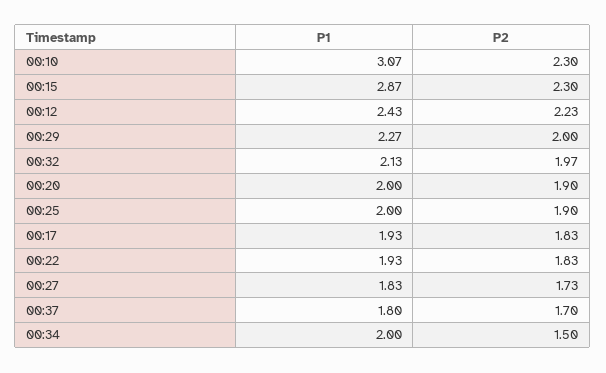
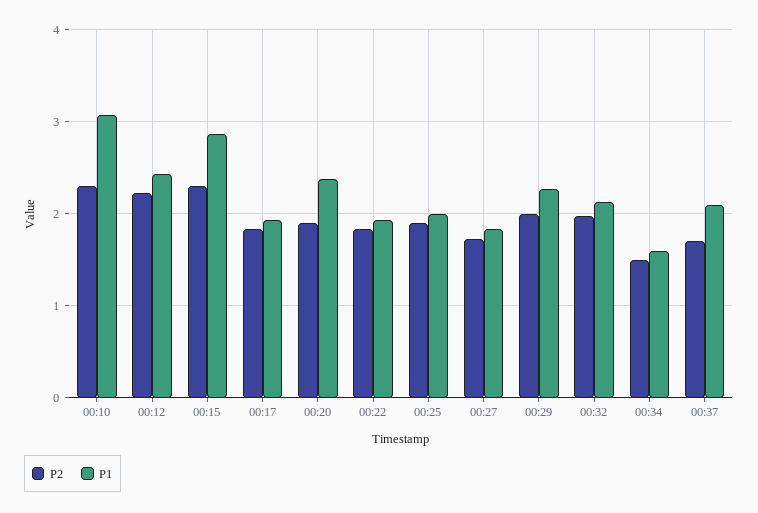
P1, 00:20: 2 -> 2.4
P1, 00:37: 1.8 -> 2.1
P1, 00:34: 2 -> 1.6

